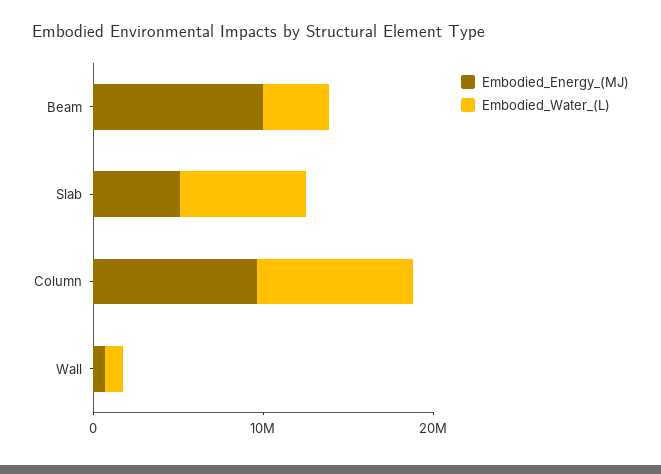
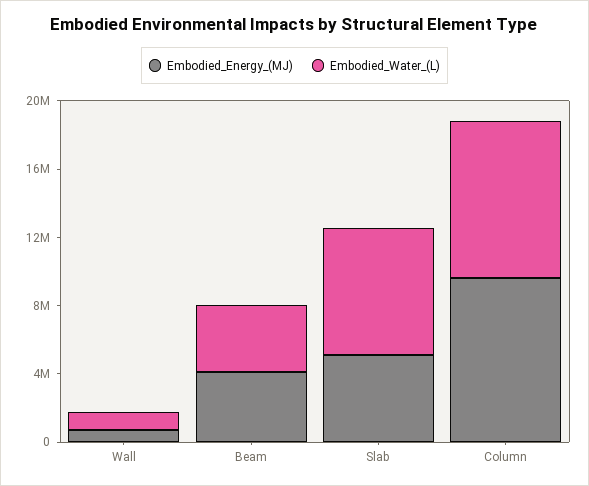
Embodied_Energy_(MJ), Beam: 10000000 -> 4000000

